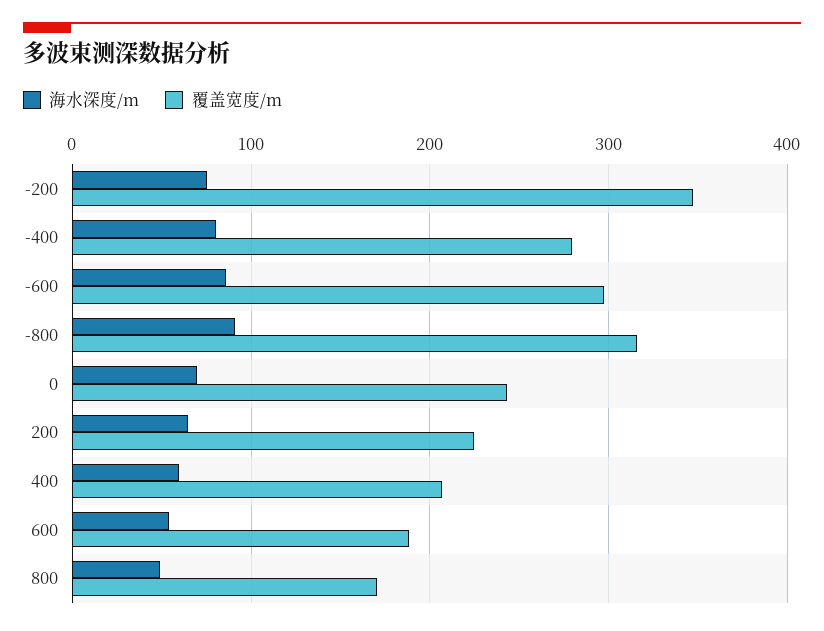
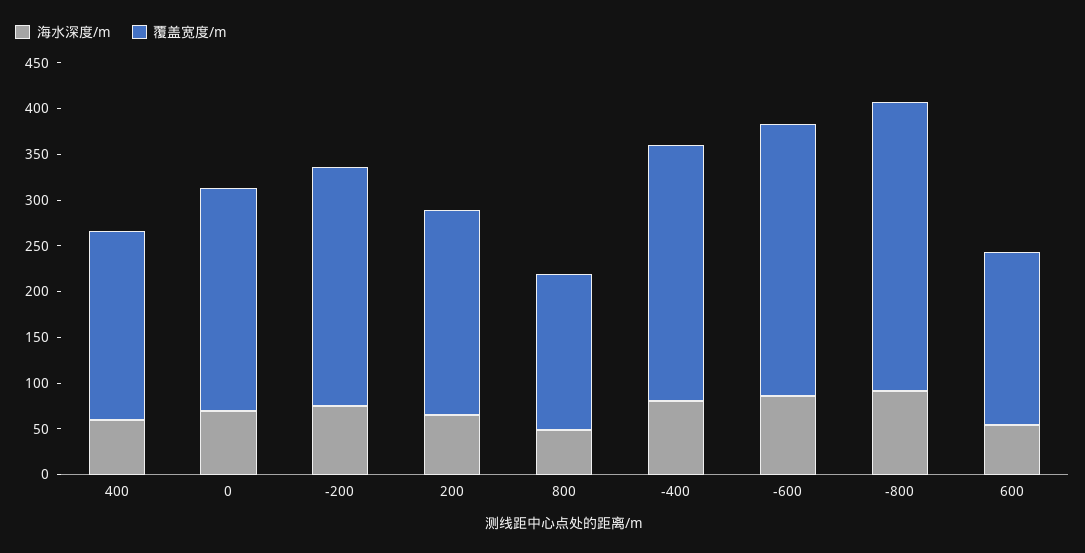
覆盖宽度/m, -200: 350 -> 260

